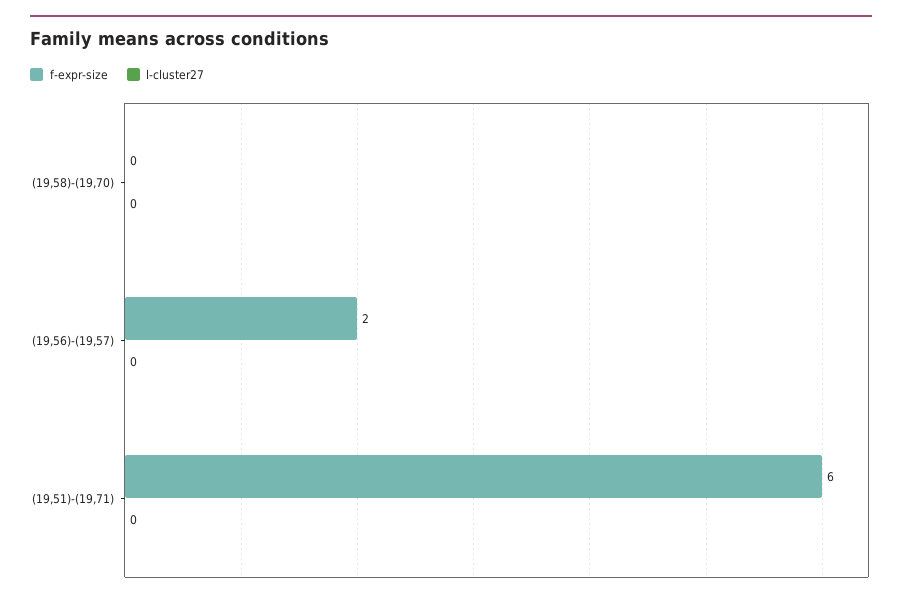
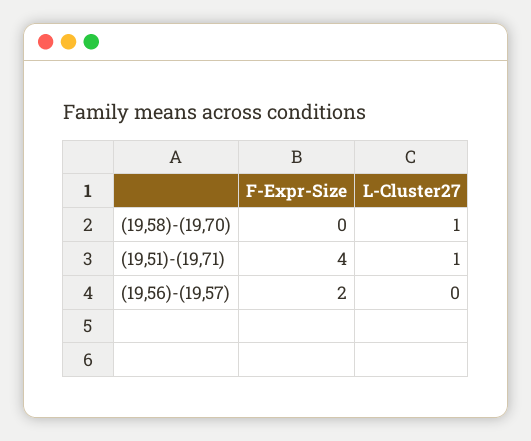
l-cluster27, (19,58)-(19,70): 0 -> 1
f-expr-size, (19,51)-(19,71): 6 -> 4
l-cluster27, (19,51)-(19,71): 0 -> 1

